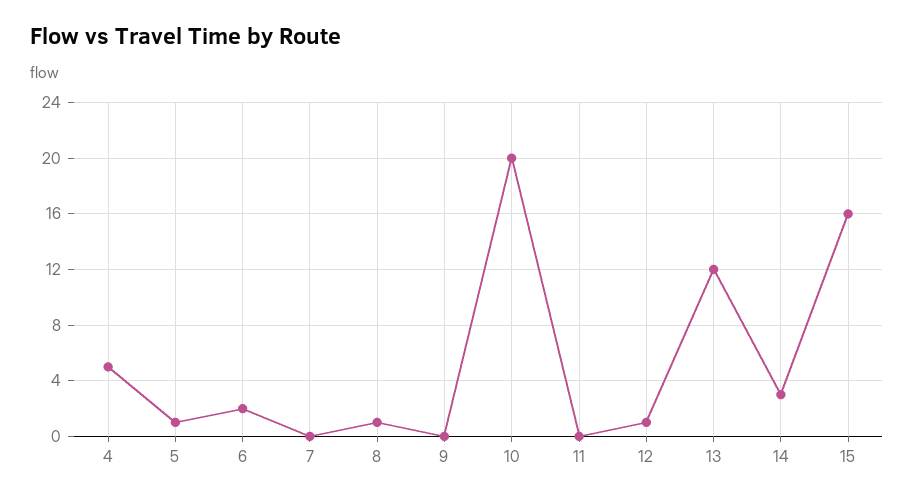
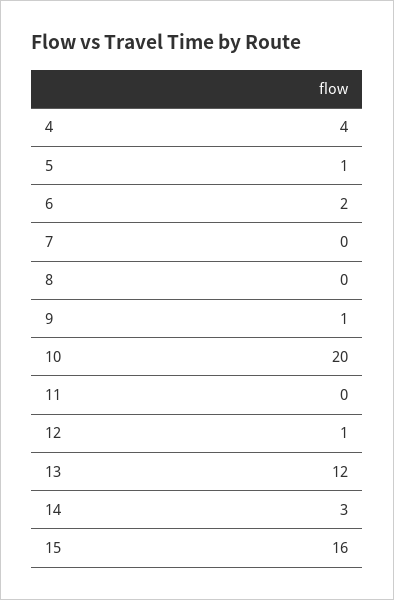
4: 5 -> 4
8: 1 -> 0
9: 0 -> 1

